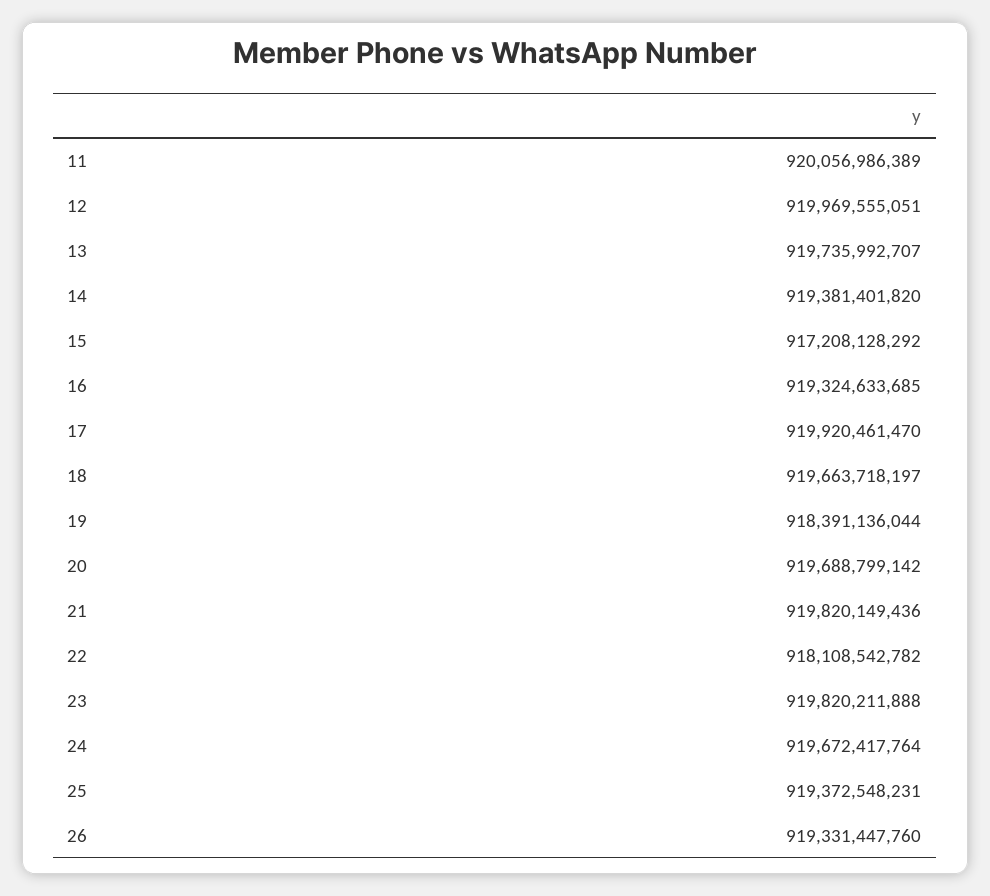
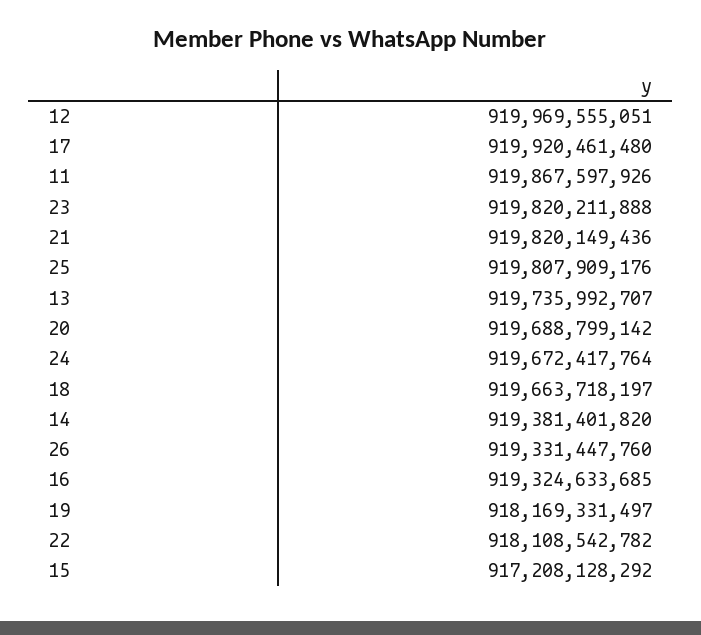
11: 920056986389 -> 919867597926
17: 919920461470 -> 919920461480
19: 918391136044 -> 918169331497
25: 919372548231 -> 919807909176

